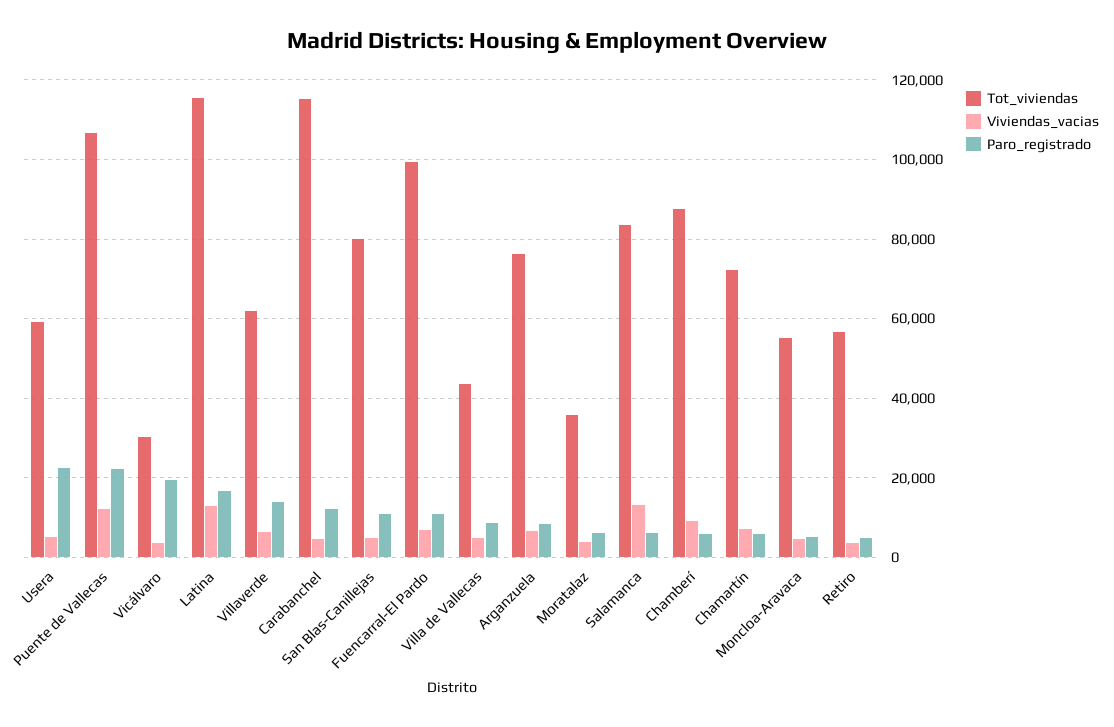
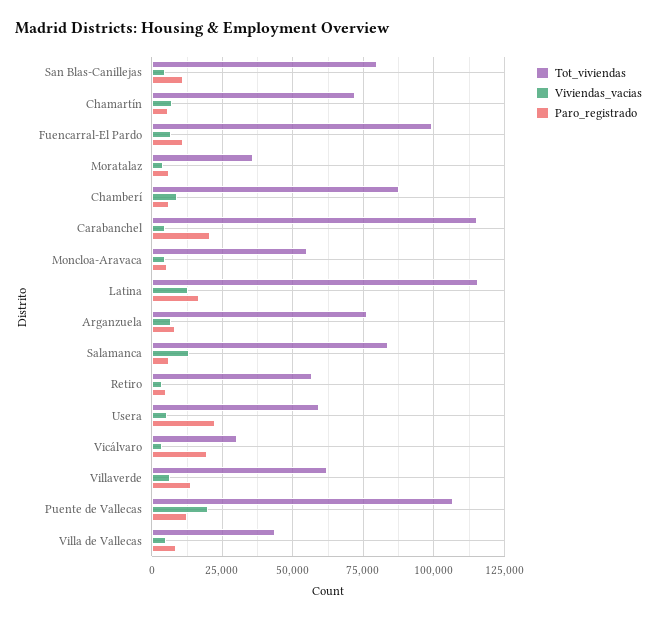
Viviendas_vacias, Puente de Vallecas: 12000 -> 20000
Paro_registrado, Puente de Vallecas: 22000 -> 12500
Paro_registrado, Carabanchel: 12000 -> 20000

